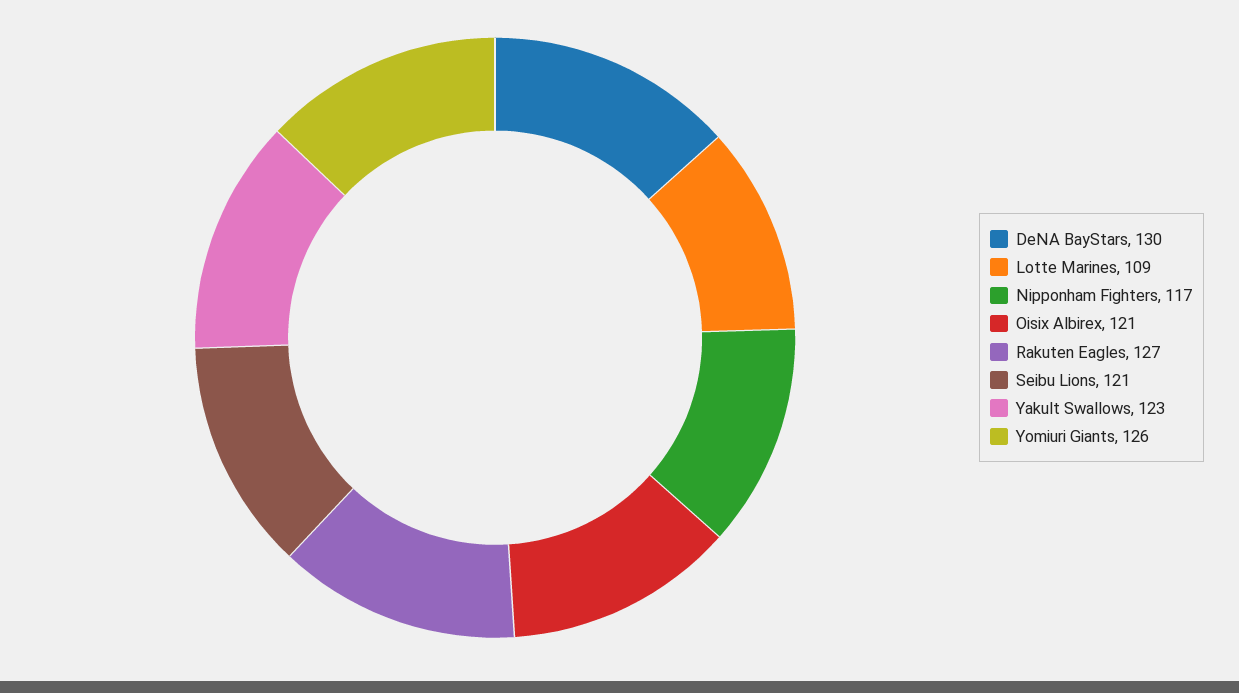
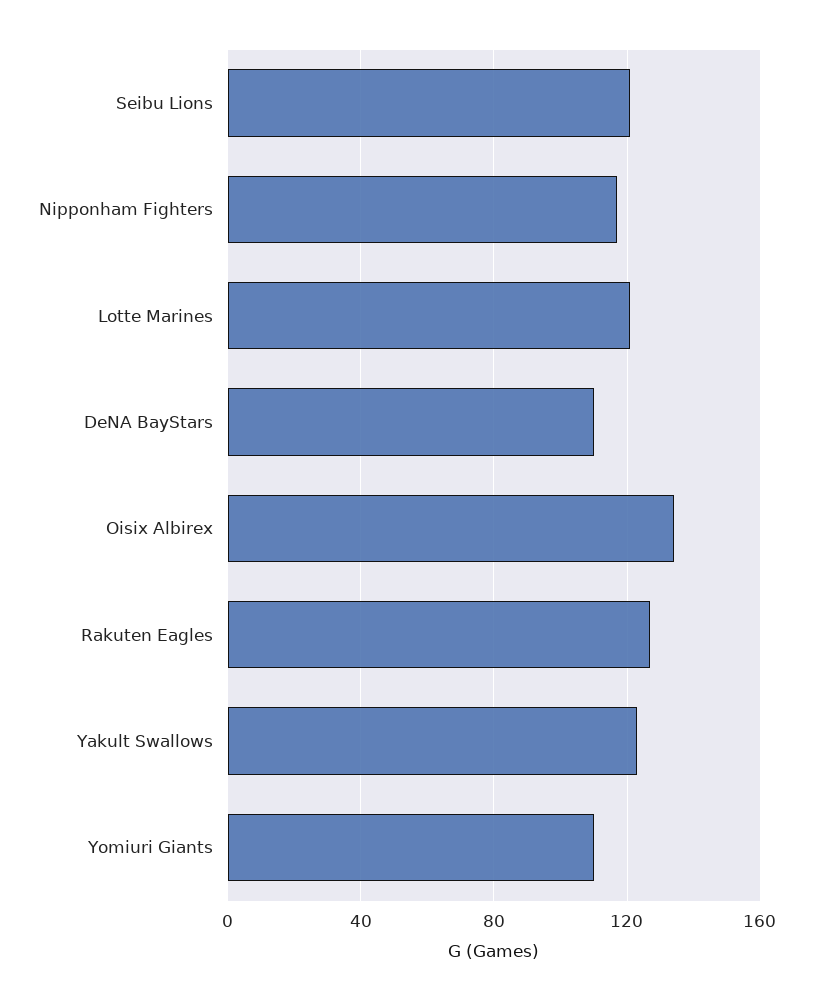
DeNA BayStars: 130 -> 110
Lotte Marines: 109 -> 120
Oisix Albirex: 121 -> 135
Yomiuri Giants: 126 -> 110

